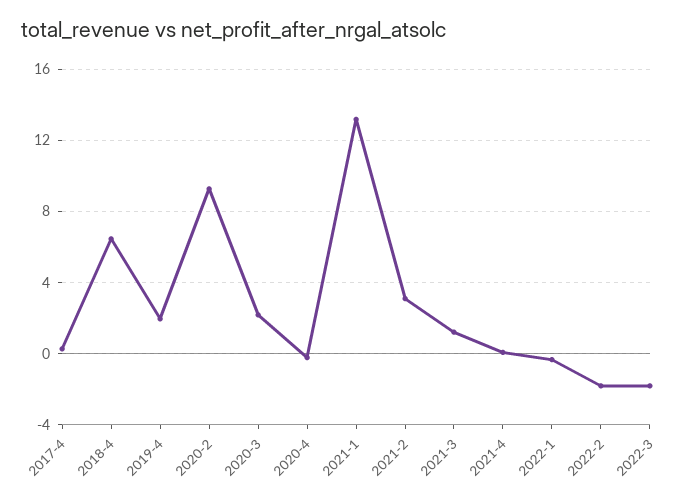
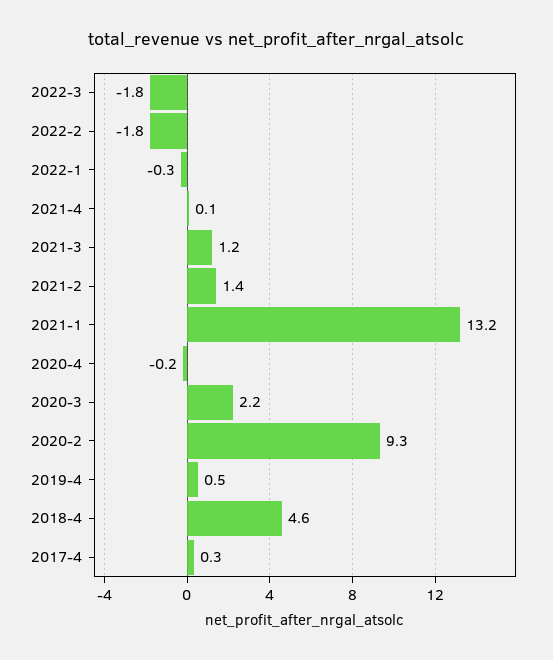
2018-4: 6.5 -> 4.6
2019-4: 2 -> 0.5
2021-2: 3 -> 1.4

